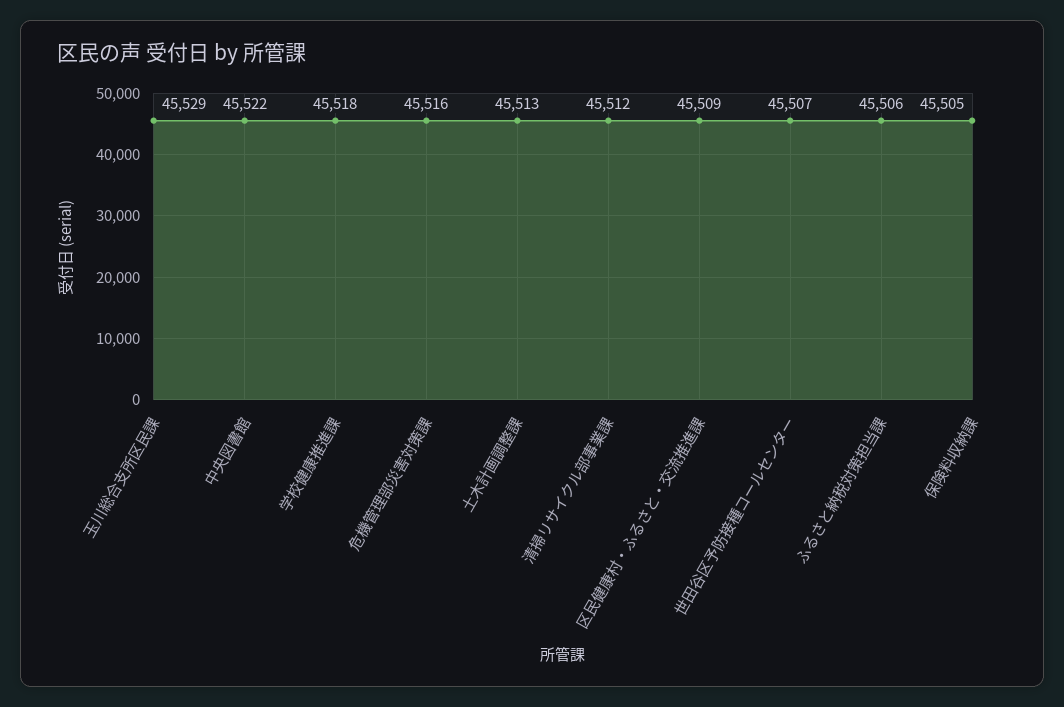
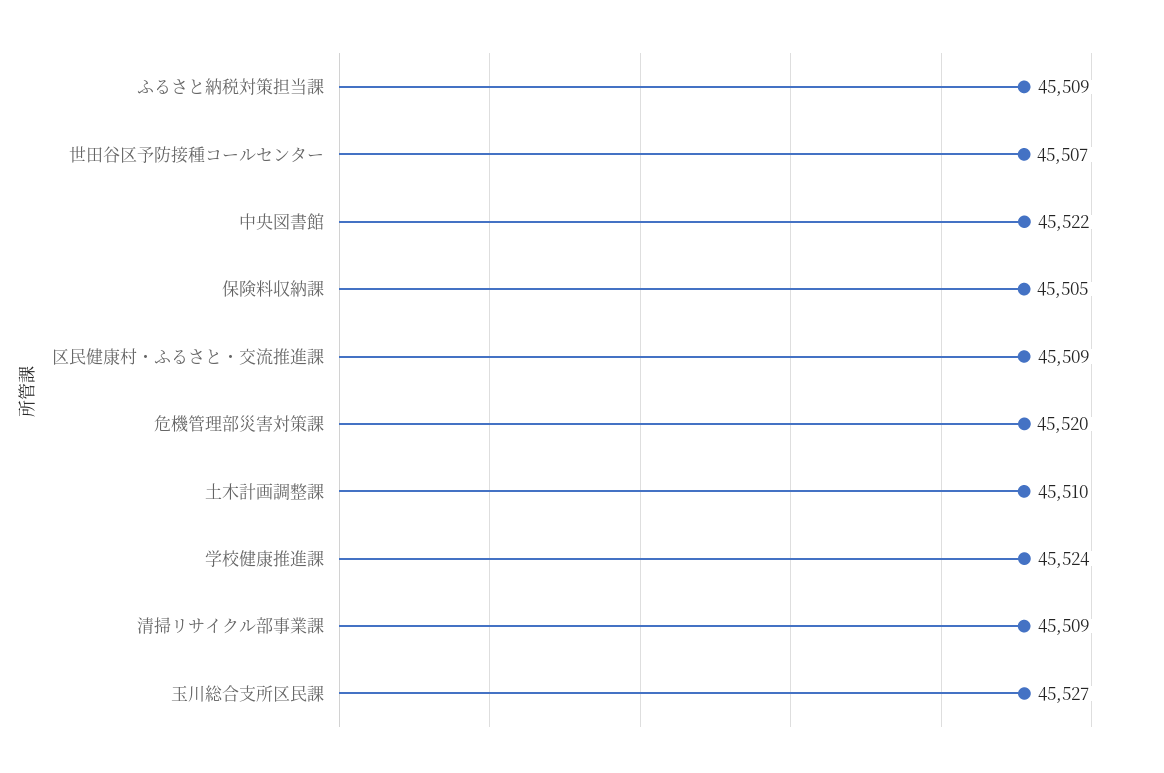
玉川総合支所区民課: 45529 -> 45527
学校健康推進課: 45518 -> 45524
危機管理部災害対策課: 45516 -> 45520
土木計画調整課: 45513 -> 45510
清掃リサイクル部事業課: 45512 -> 45509
ふるさと納税対策担当課: 45506 -> 45509

